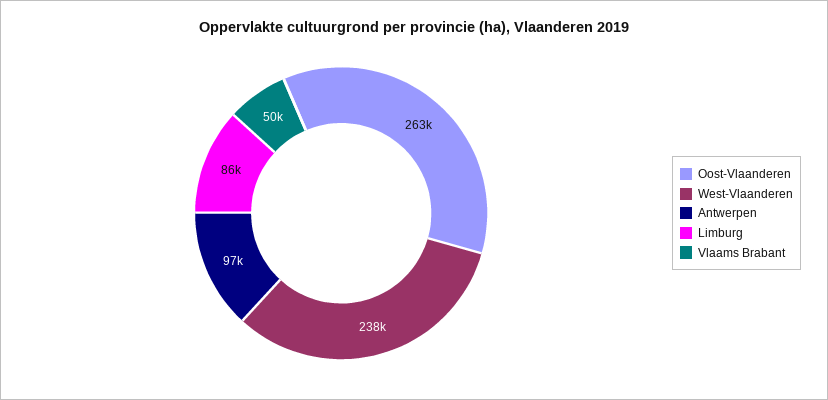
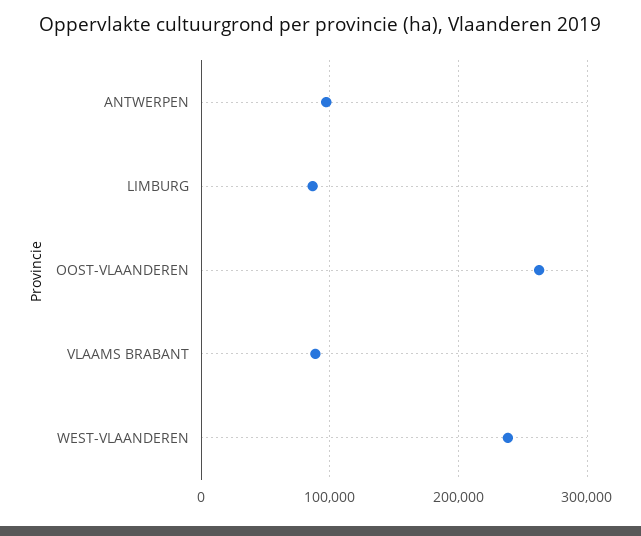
Vlaams Brabant: 50000 -> 90000

